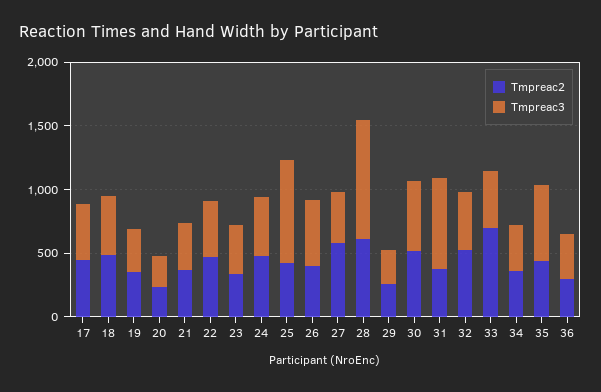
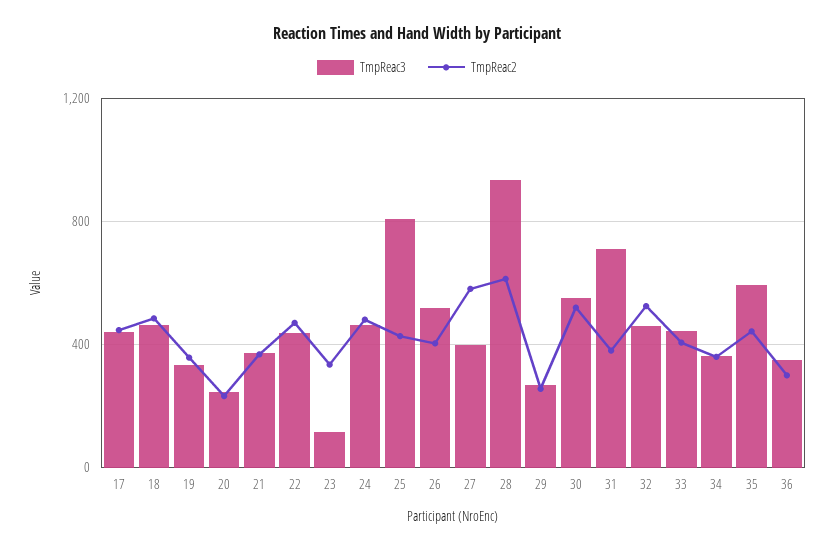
Tmpreac3, 23: 400 -> 100
Tmpreac2, 33: 700 -> 400

